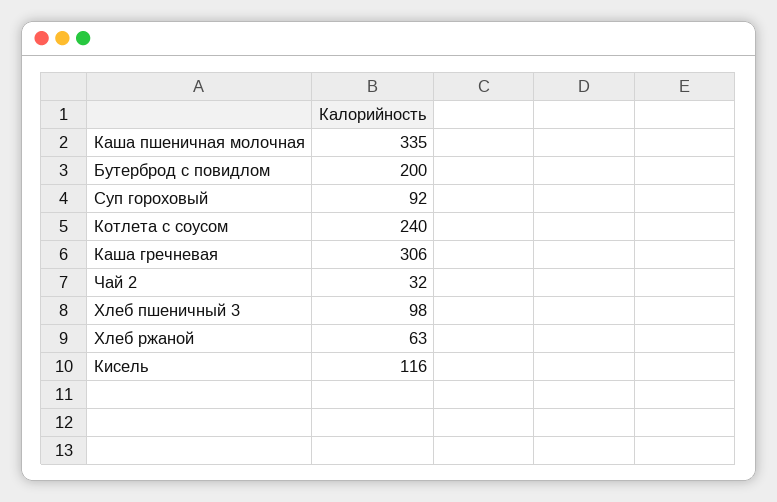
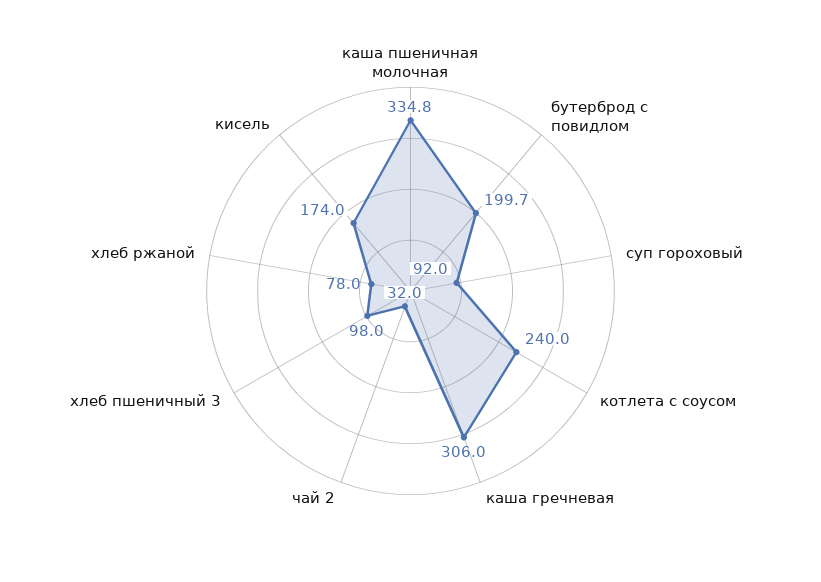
Хлеб ржаной: 63 -> 78
Кисель: 116 -> 174

